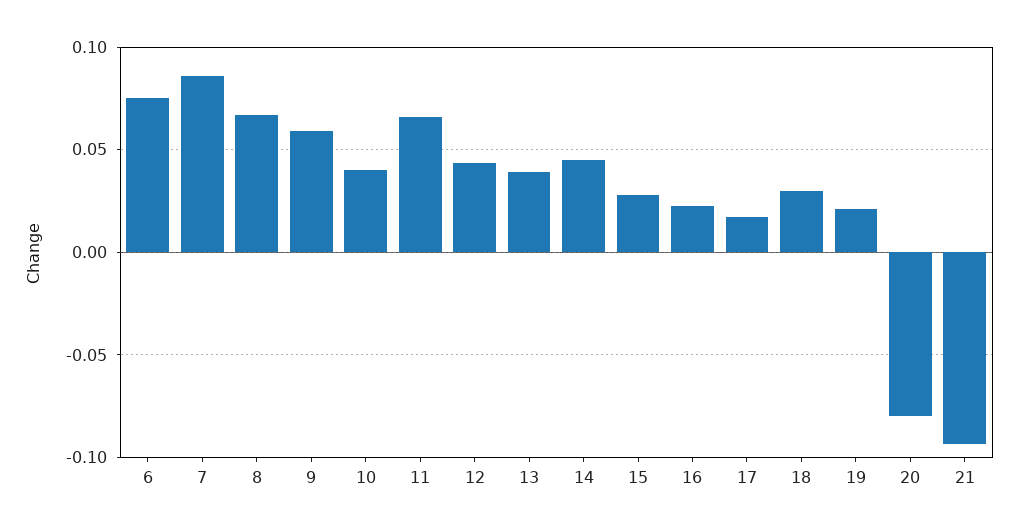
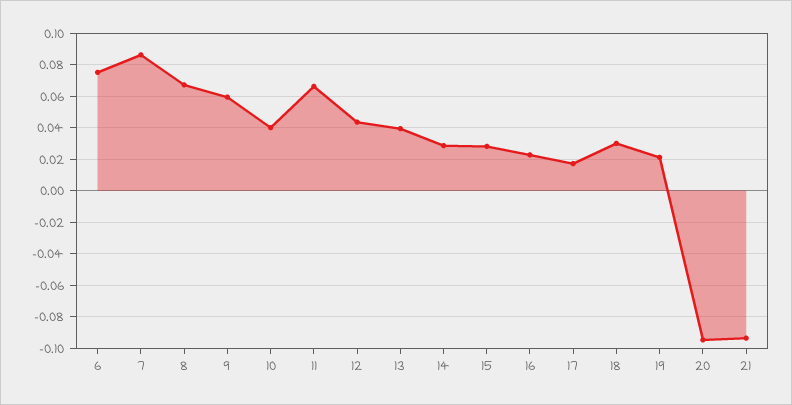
14: 0.045 -> 0.03
20: -0.08 -> -0.095

